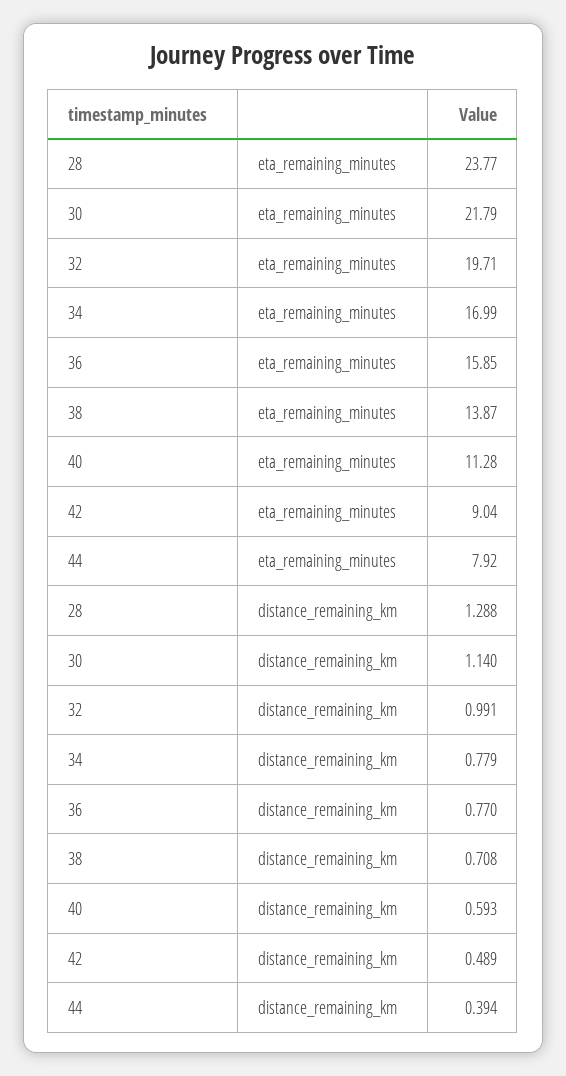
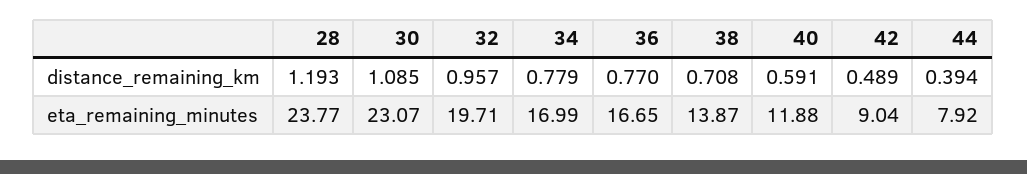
30, eta_remaining_minutes: 21.79 -> 23.07
36, eta_remaining_minutes: 15.85 -> 16.65
40, eta_remaining_minutes: 11.28 -> 11.88
28, distance_remaining_km: 1.288 -> 1.193
30, distance_remaining_km: 1.14 -> 1.085
32, distance_remaining_km: 0.991 -> 0.957
40, distance_remaining_km: 0.593 -> 0.591

